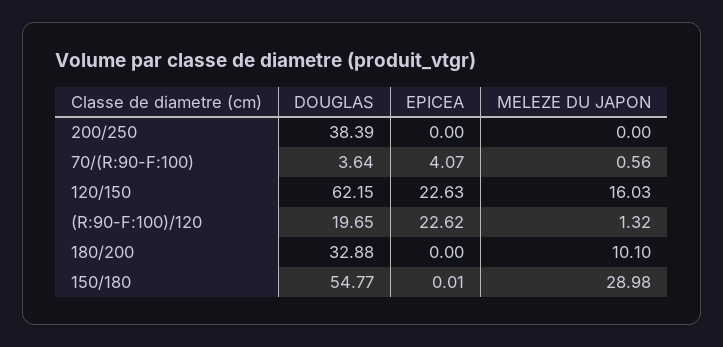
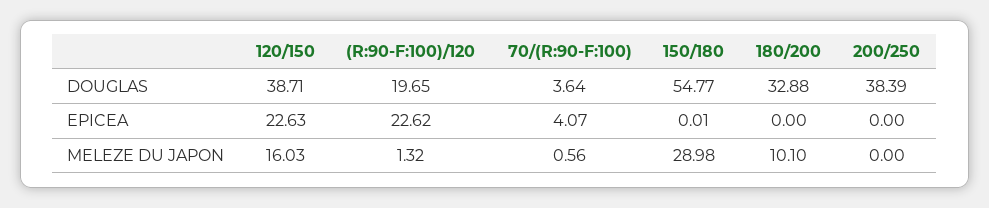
DOUGLAS, 120/150: 62.15 -> 38.71

